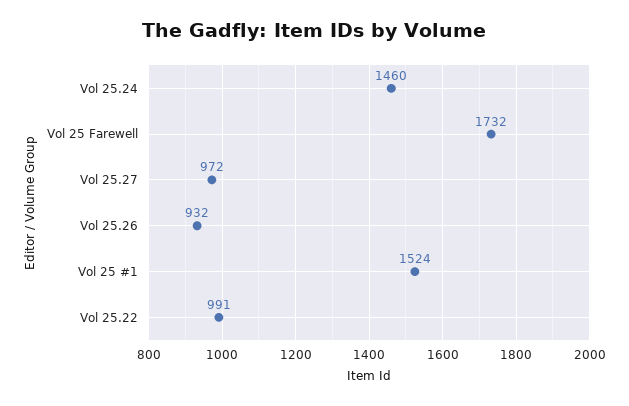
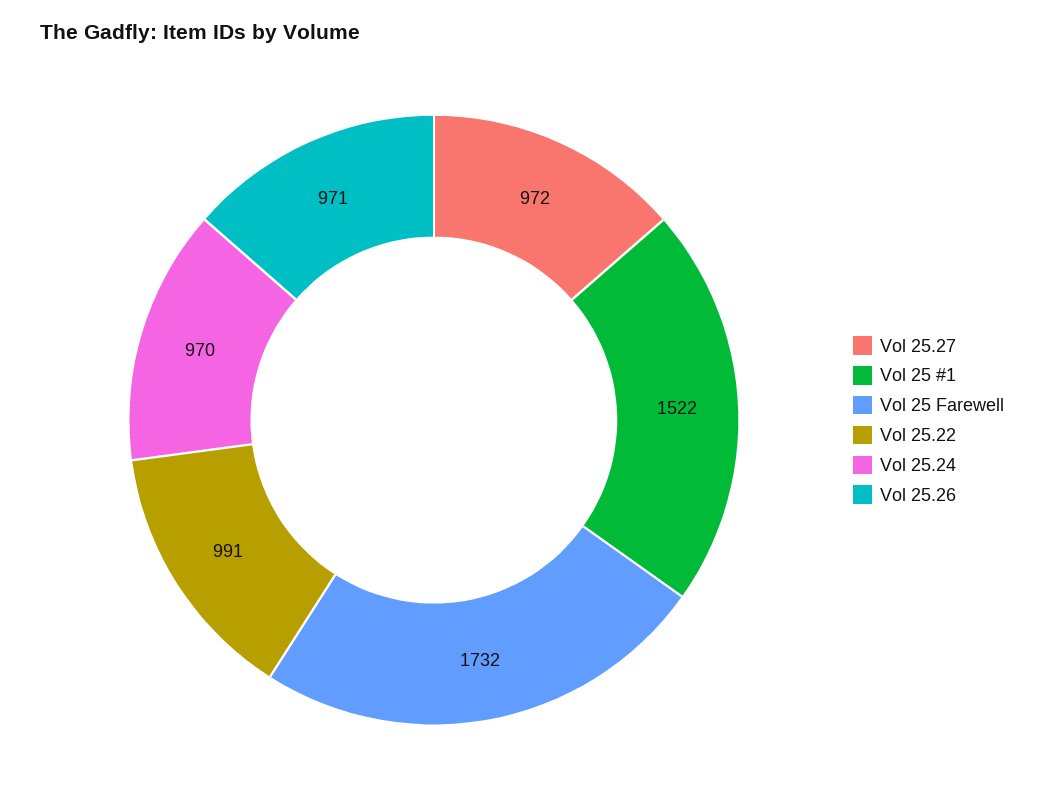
Vol 25.24: 1460 -> 970
Vol 25.26: 932 -> 971
Vol 25 #1: 1524 -> 1522

